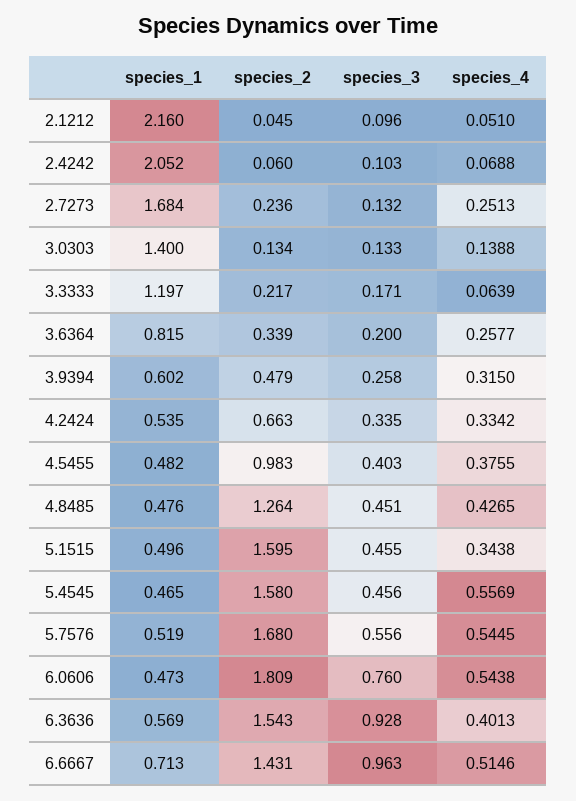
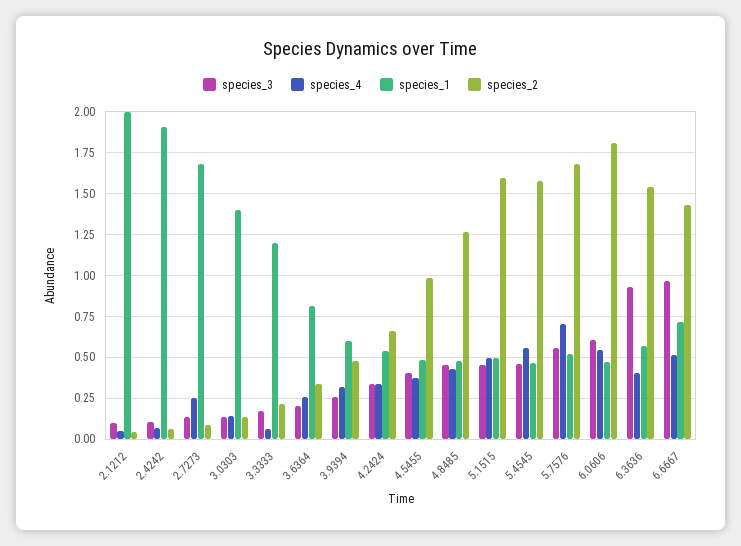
species_1, 2.1212: 2.16 -> 2
species_1, 2.4242: 2.052 -> 1.9
species_2, 2.7273: 0.236 -> 0.1
species_4, 5.1515: 0.3438 -> 0.5
species_4, 5.7576: 0.5445 -> 0.7
species_3, 6.0606: 0.76 -> 0.6

